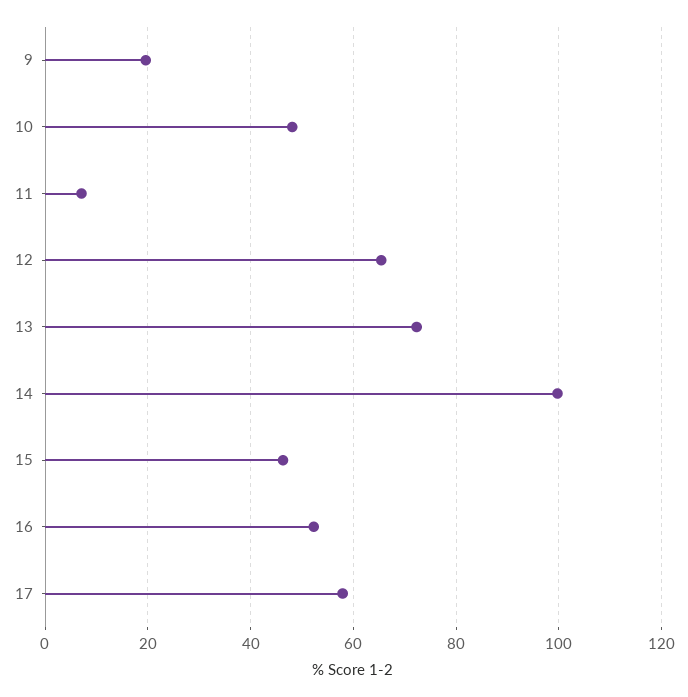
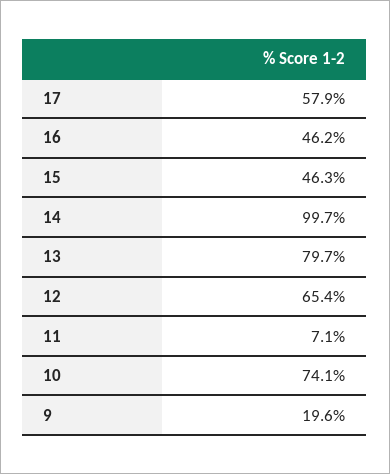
10: 48 -> 74.1
13: 72 -> 79.7
16: 52 -> 46.2

